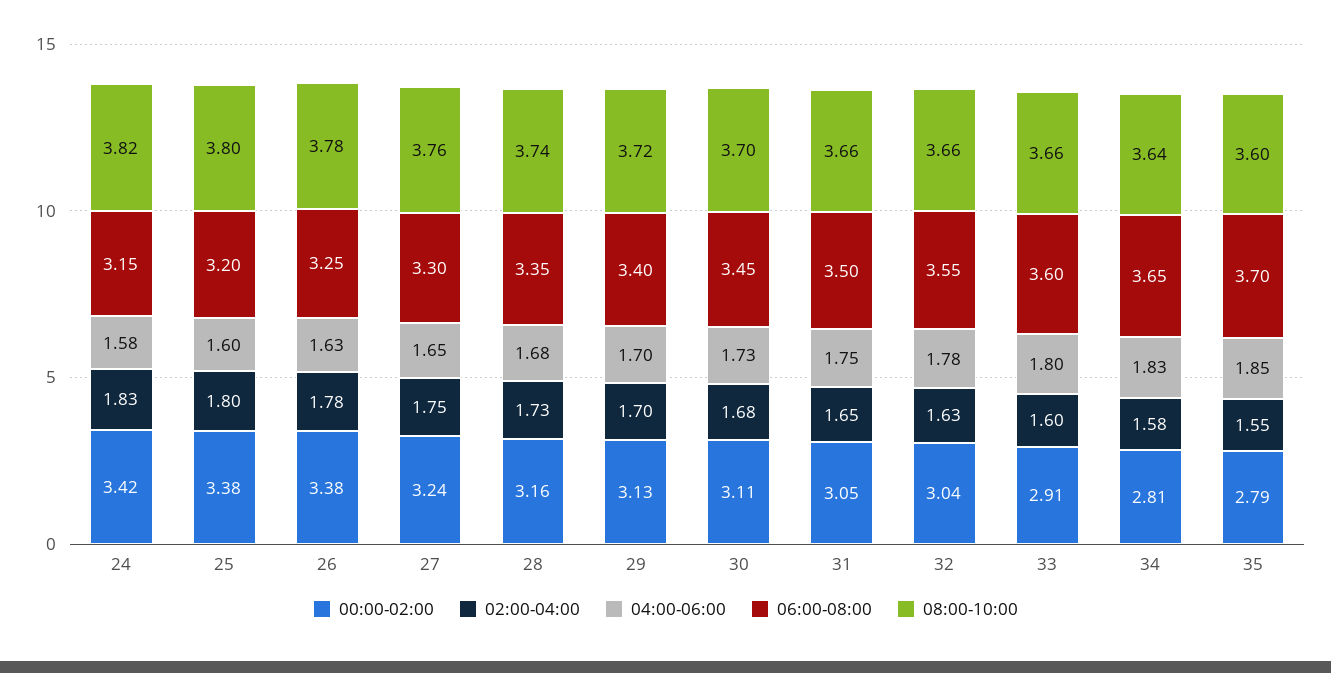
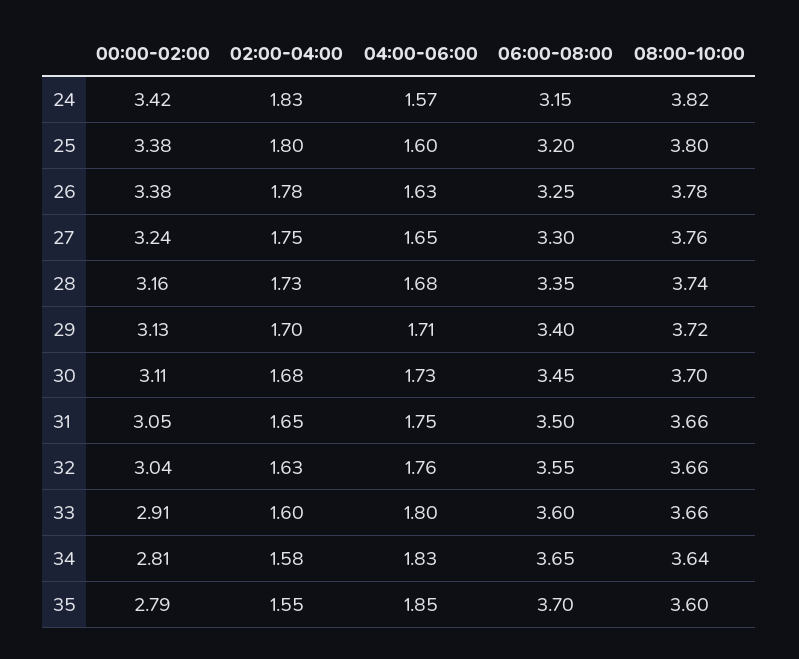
04:00-06:00, 24: 1.58 -> 1.57
04:00-06:00, 29: 1.7 -> 1.71
04:00-06:00, 32: 1.78 -> 1.76

